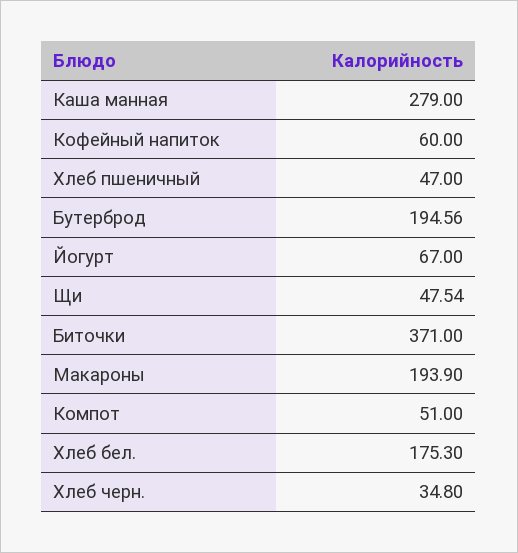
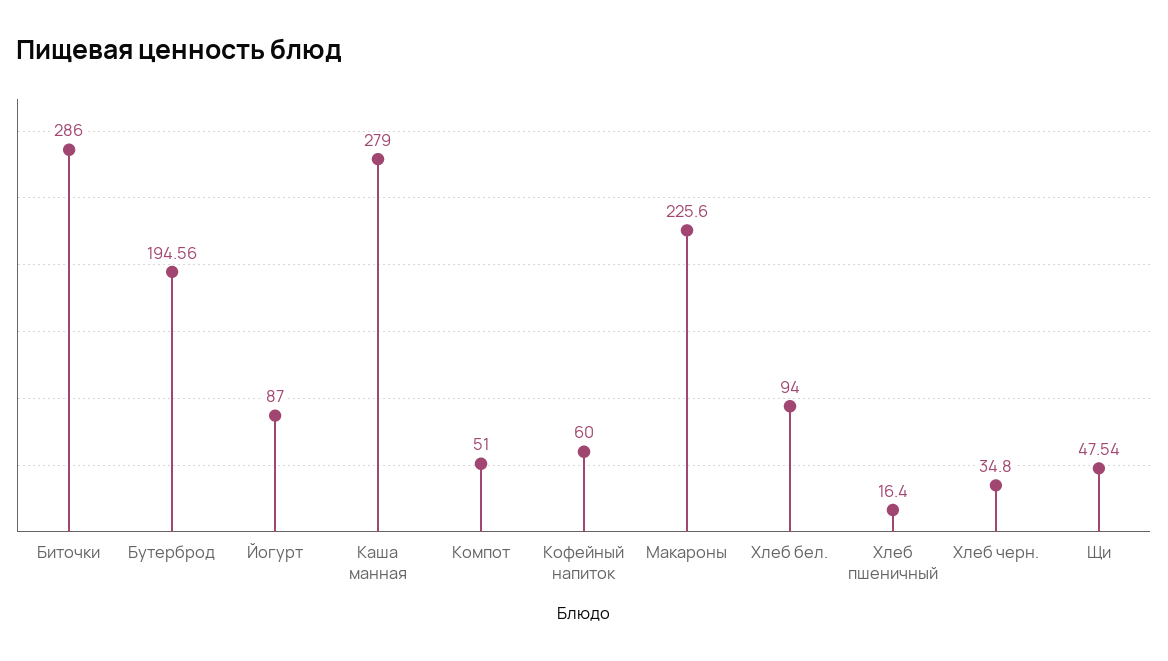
Хлеб пшеничный: 47 -> 16.4
Йогурт: 67 -> 87
Биточки: 371 -> 286
Макароны: 193.9 -> 225.6
Хлеб бел.: 175.3 -> 94

